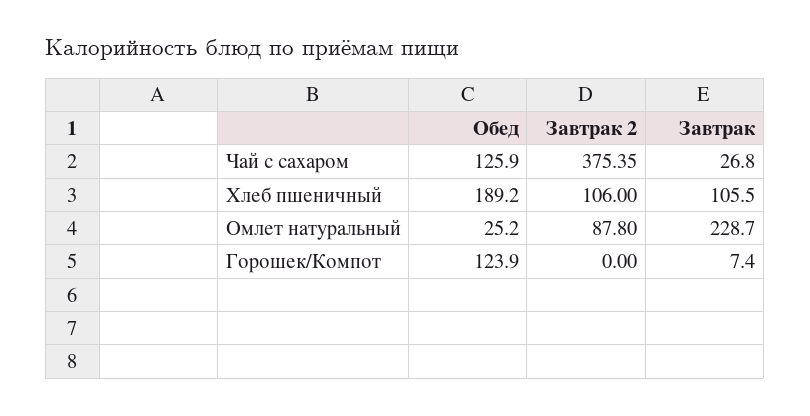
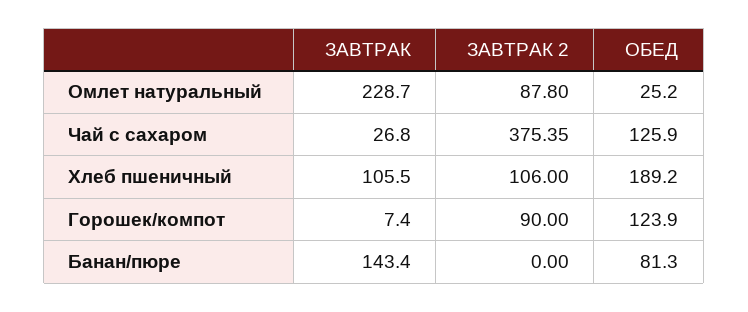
Завтрак 2, Горошек/Компот: 0 -> 90
Завтрак, Банан/пюре: none -> 143.4
Завтрак 2, Банан/пюре: none -> 0
Обед, Банан/пюре: none -> 81.3

